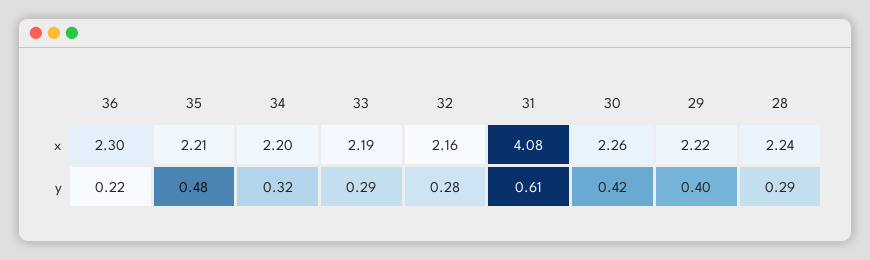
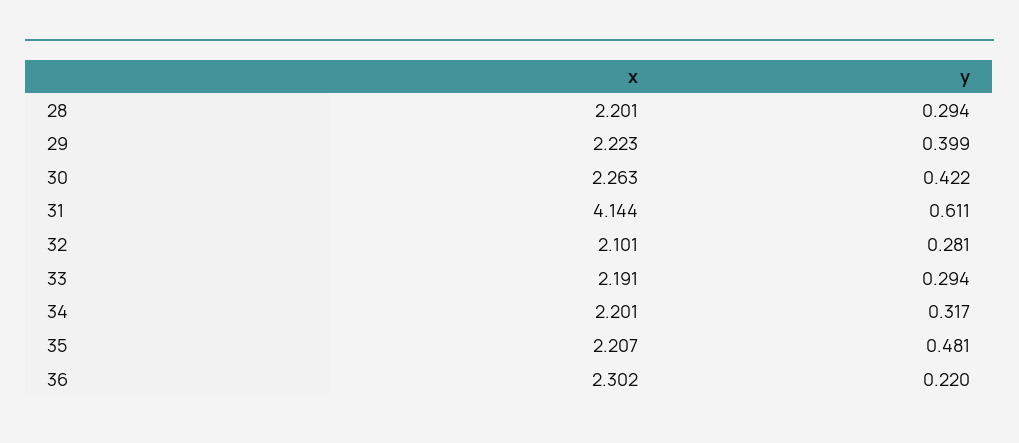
32, x: 2.16 -> 2.101
31, x: 4.08 -> 4.144
28, x: 2.24 -> 2.201

